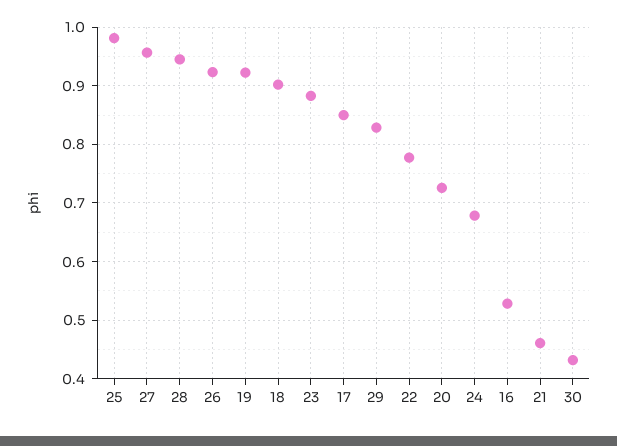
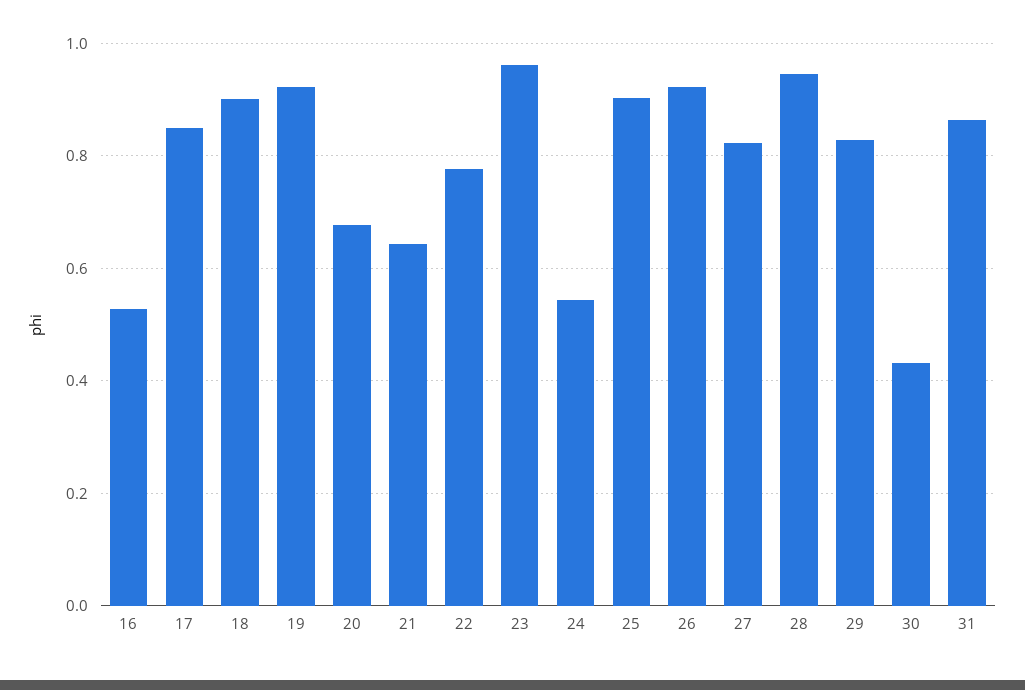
25: 0.98 -> 0.9
27: 0.96 -> 0.82
23: 0.88 -> 0.96
20: 0.72 -> 0.68
24: 0.68 -> 0.54
21: 0.46 -> 0.64
31: none -> 0.86

